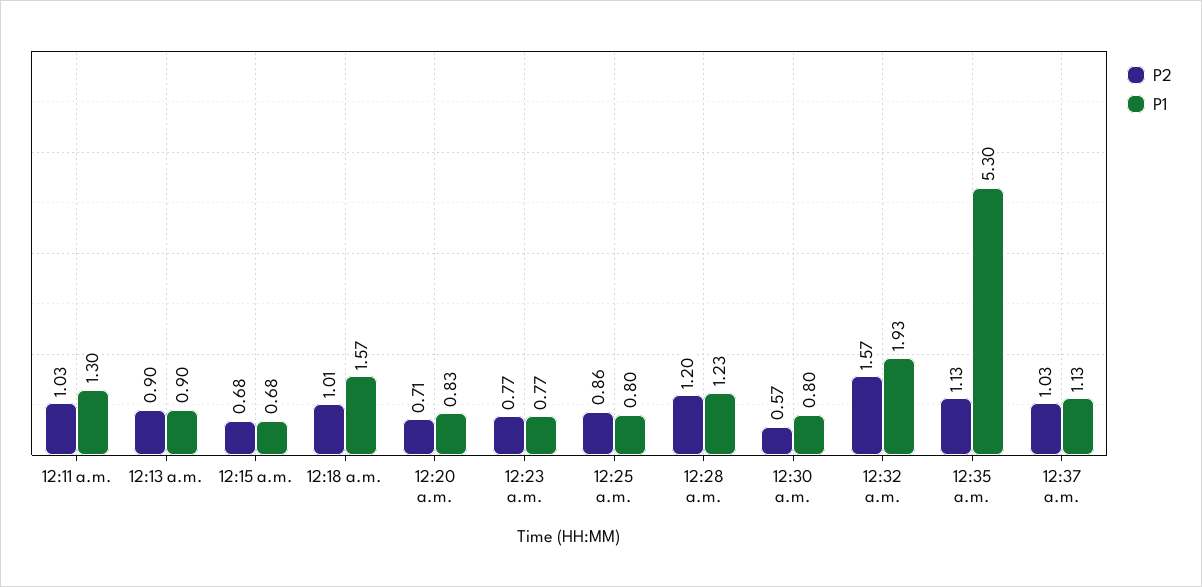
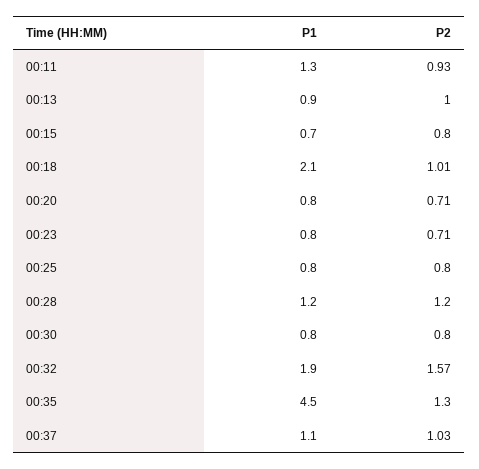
P2, 12:11 a.m.: 1.03 -> 0.93
P2, 12:13 a.m.: 0.9 -> 1
P2, 12:15 a.m.: 0.68 -> 0.8
P1, 12:18 a.m.: 1.57 -> 2.1
P2, 12:23 a.m.: 0.77 -> 0.71
P2, 12:25 a.m.: 0.86 -> 0.8
P2, 12:30 a.m.: 0.57 -> 0.8
P2, 12:35 a.m.: 1.13 -> 1.3
P1, 12:35 a.m.: 5.3 -> 4.5

